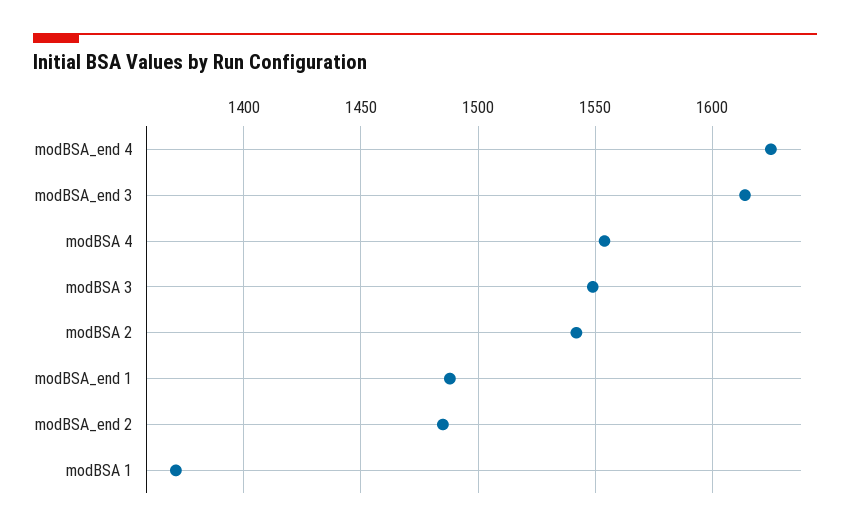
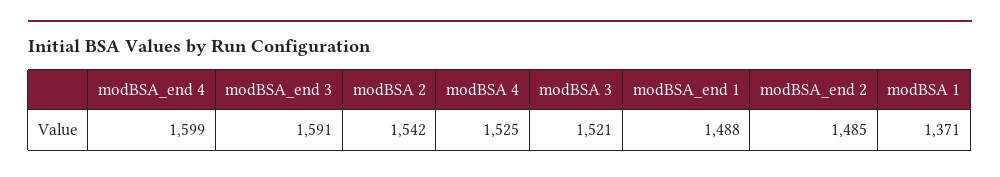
modBSA_end 4: 1625 -> 1599
modBSA_end 3: 1615 -> 1591
modBSA 4: 1555 -> 1525
modBSA 3: 1550 -> 1521

